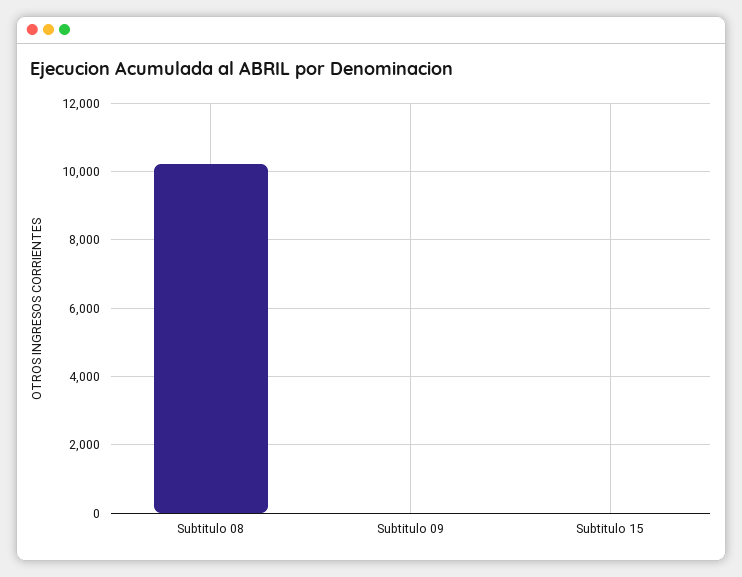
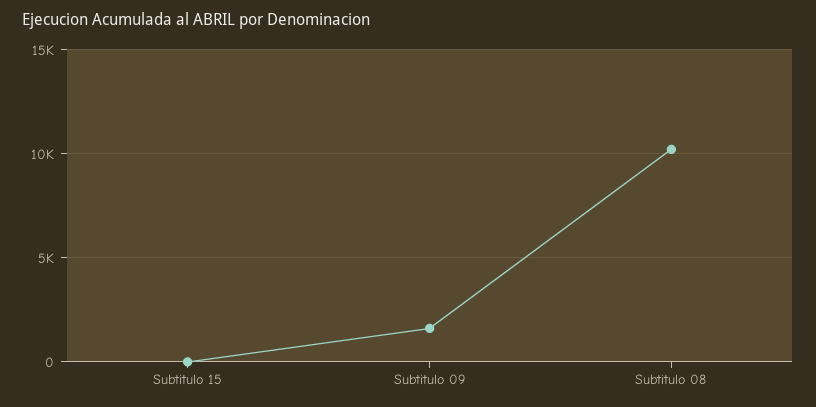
Subtitulo 09: 0 -> 1500

